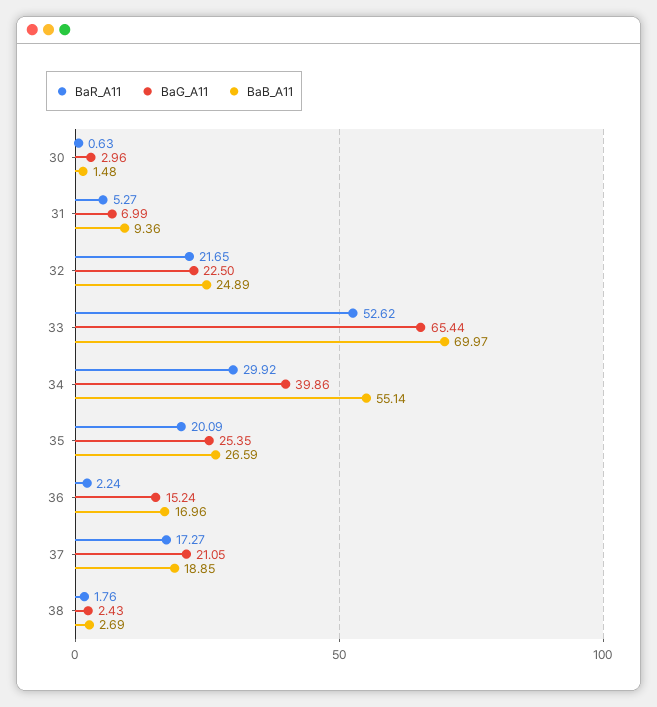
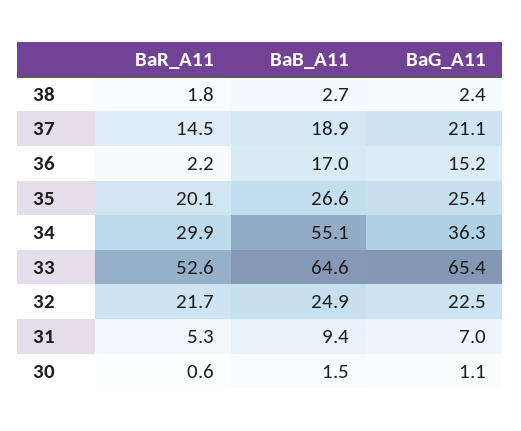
BaG_A11, 30: 2.96 -> 1.1
BaB_A11, 33: 69.97 -> 64.6
BaG_A11, 34: 39.86 -> 36.3
BaR_A11, 37: 17.27 -> 14.5

